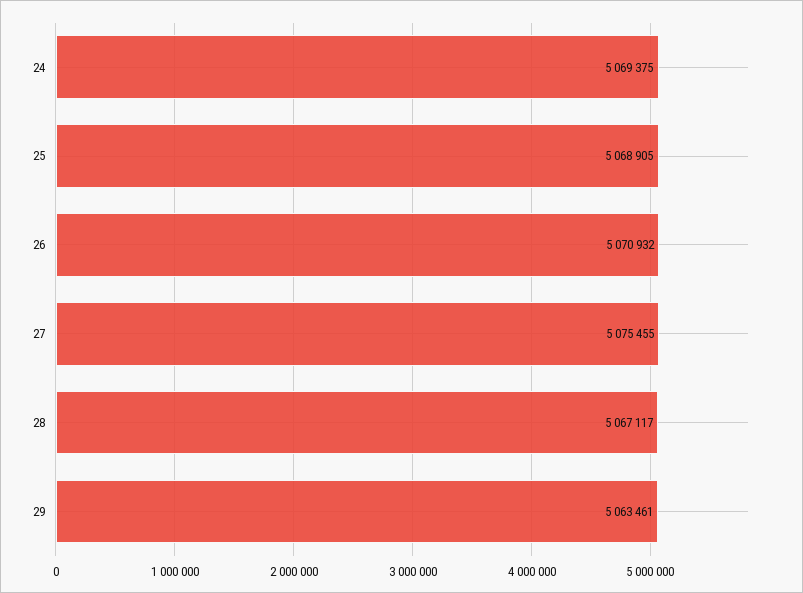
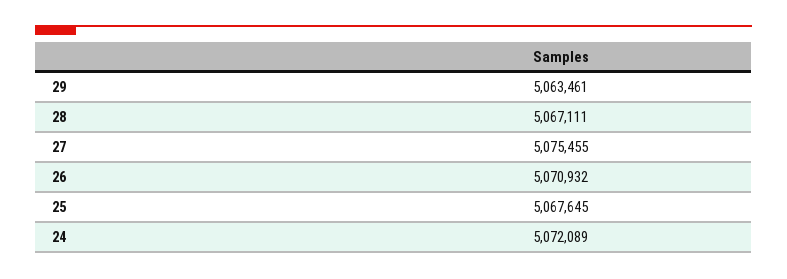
24: 5069375 -> 5072089
25: 5068905 -> 5067645
28: 5067117 -> 5067111

